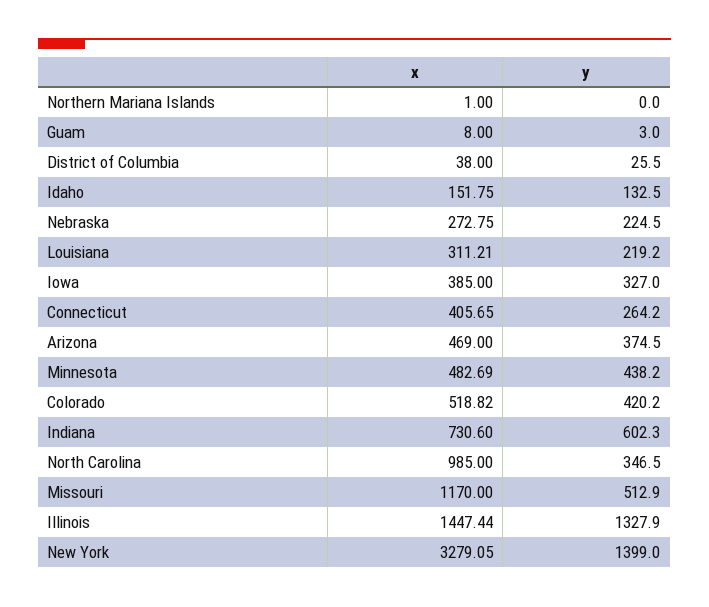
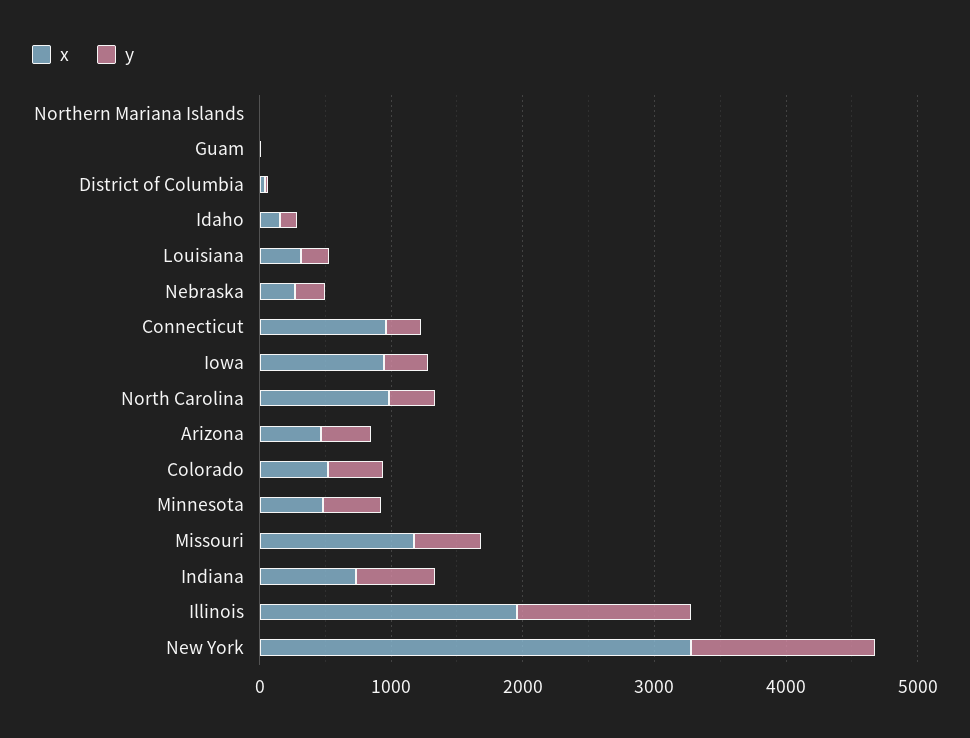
x, Iowa: 385 -> 1000
x, Connecticut: 405.65 -> 1000
x, Illinois: 1447.44 -> 2000

